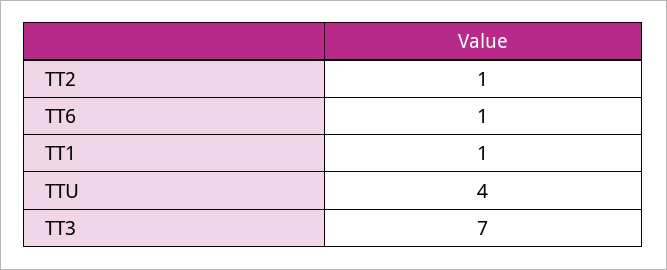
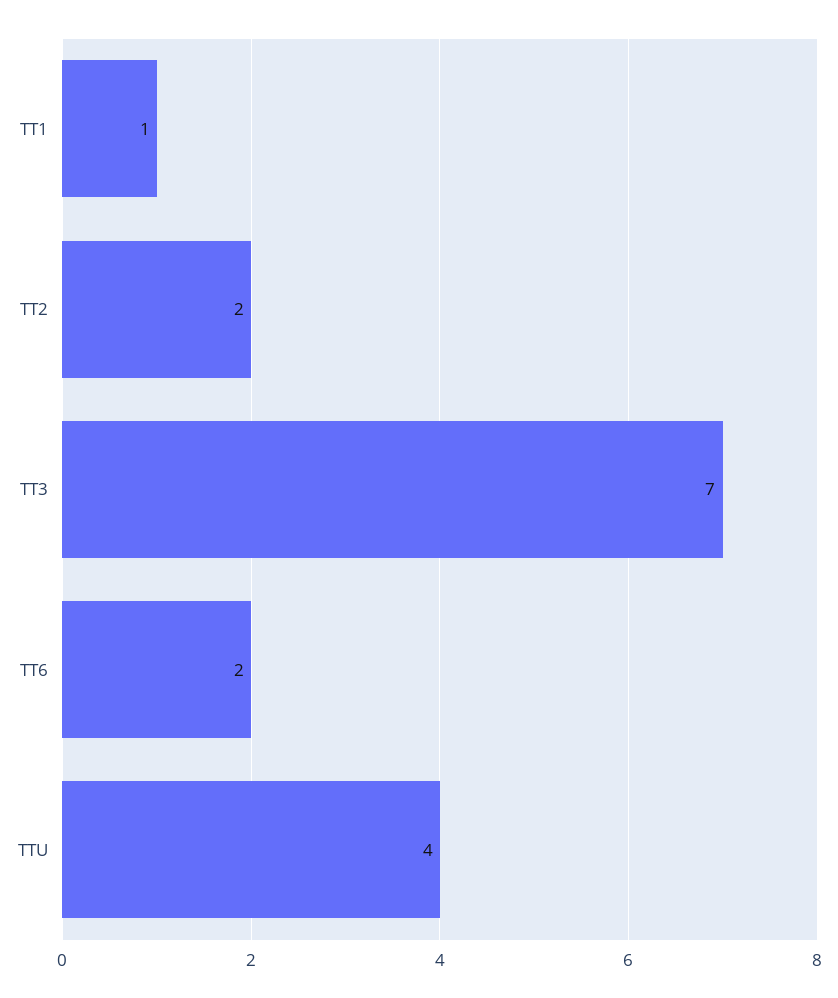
TT2: 1 -> 2
TT6: 1 -> 2

